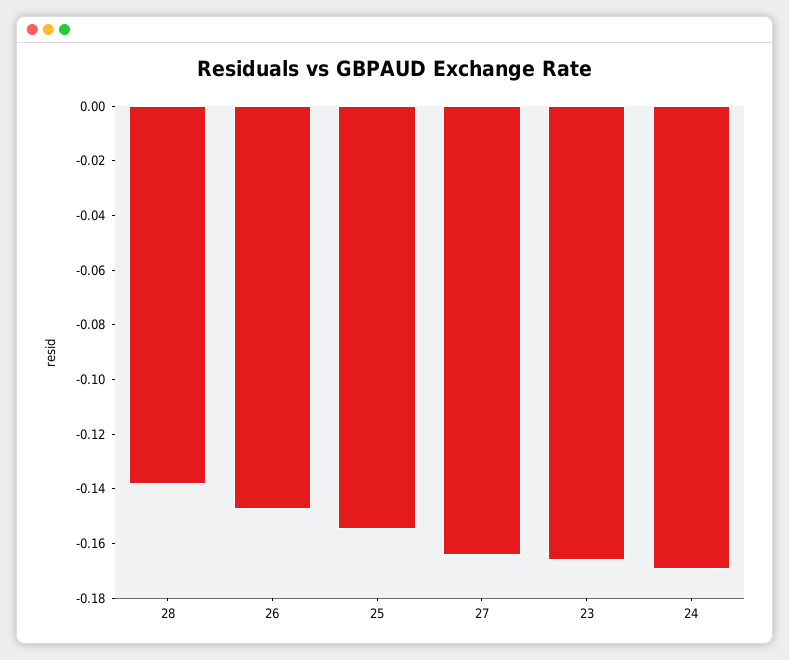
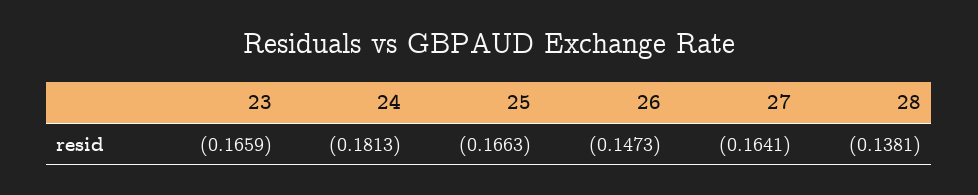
25: -0.155 -> -0.1663
24: -0.17 -> -0.1813

